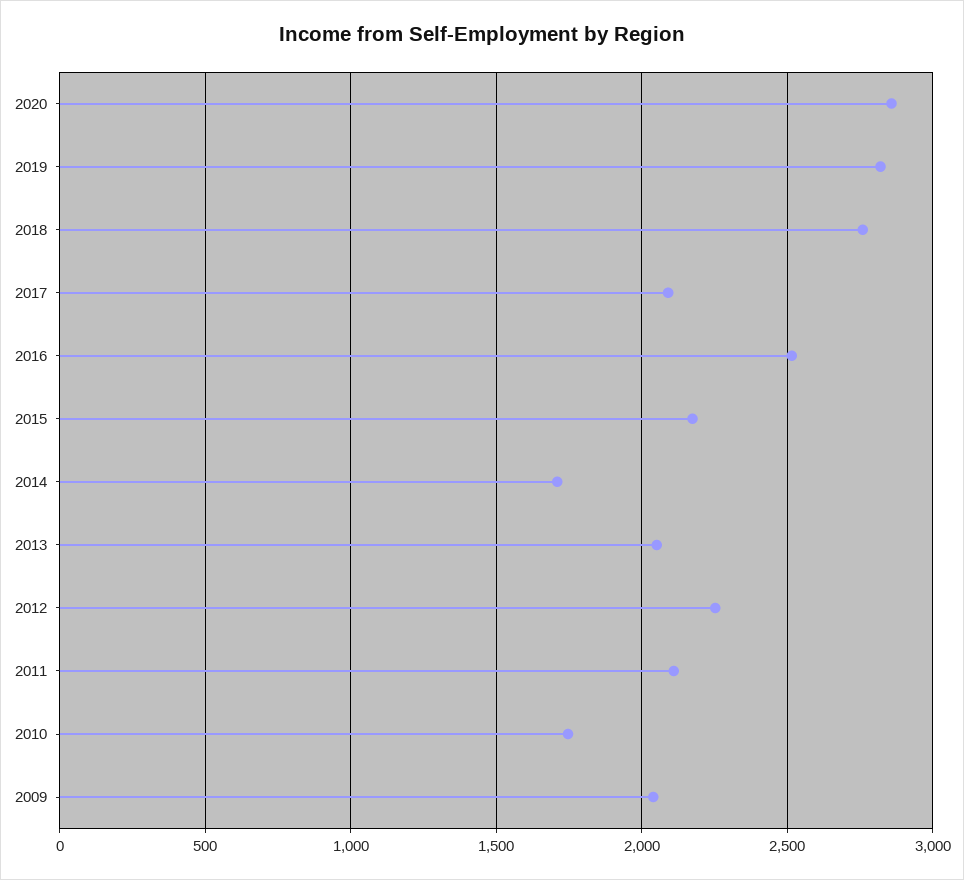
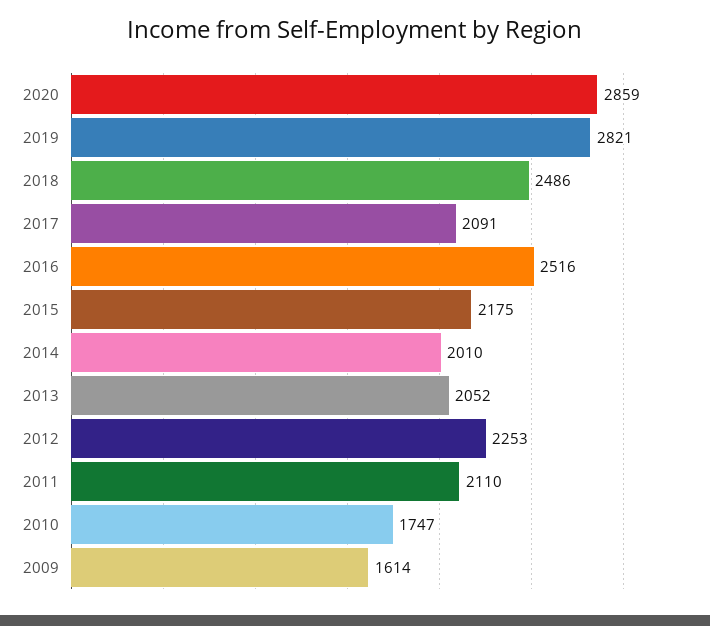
2018: 2750 -> 2486
2014: 1700 -> 2010
2009: 2050 -> 1614

